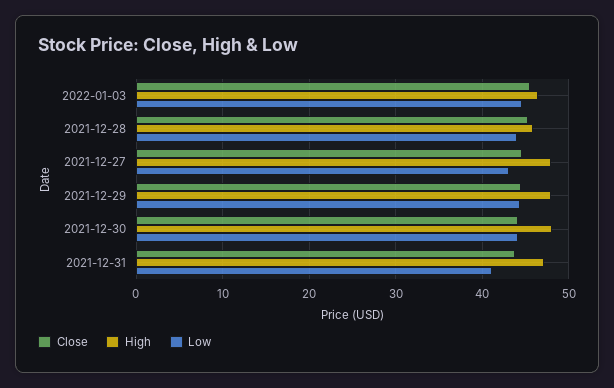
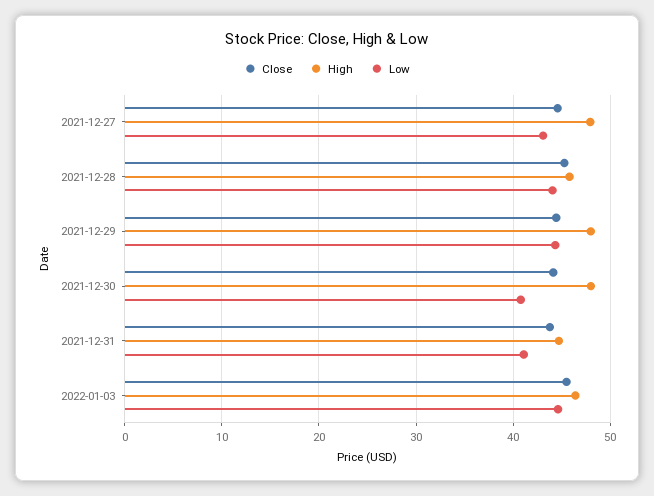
Low, 2021-12-30: 44 -> 41
High, 2021-12-31: 47 -> 45

